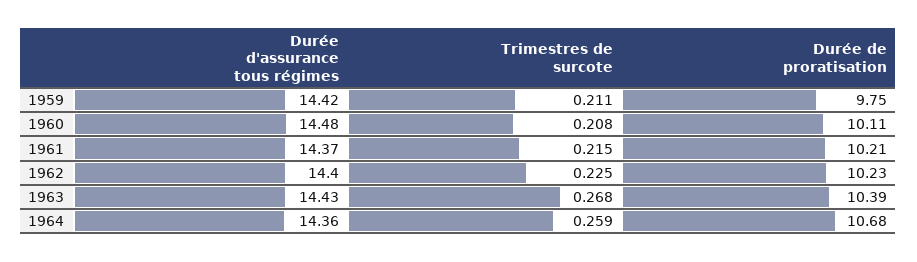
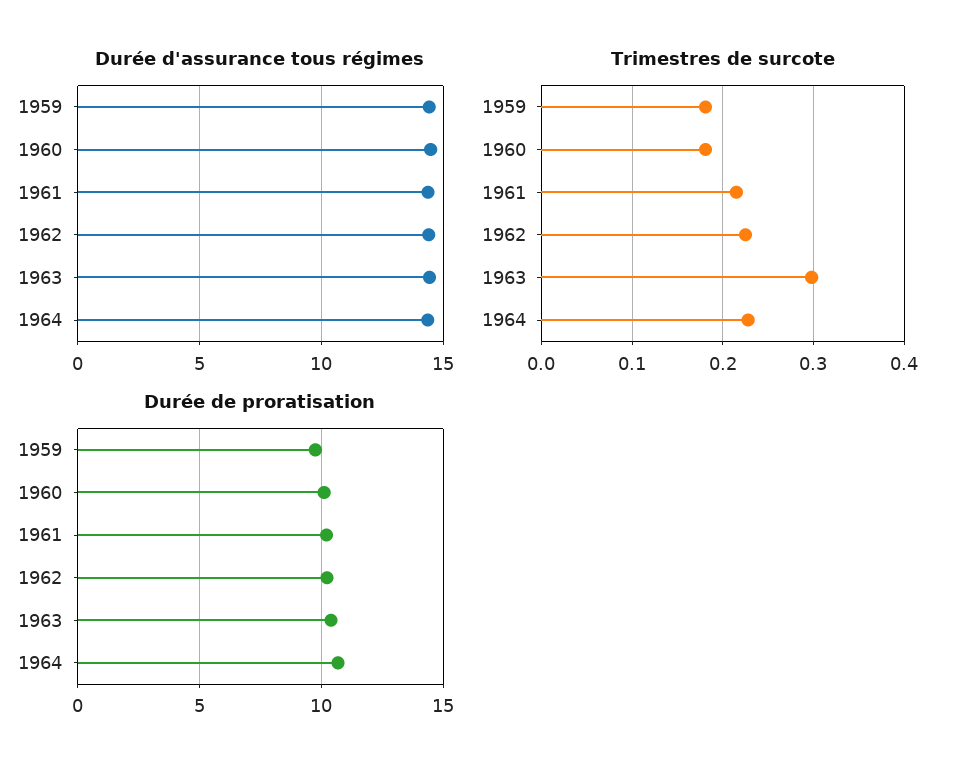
Trimestres de surcote, 1959: 0.211 -> 0.18
Trimestres de surcote, 1960: 0.208 -> 0.18
Trimestres de surcote, 1963: 0.268 -> 0.3
Trimestres de surcote, 1964: 0.259 -> 0.23

